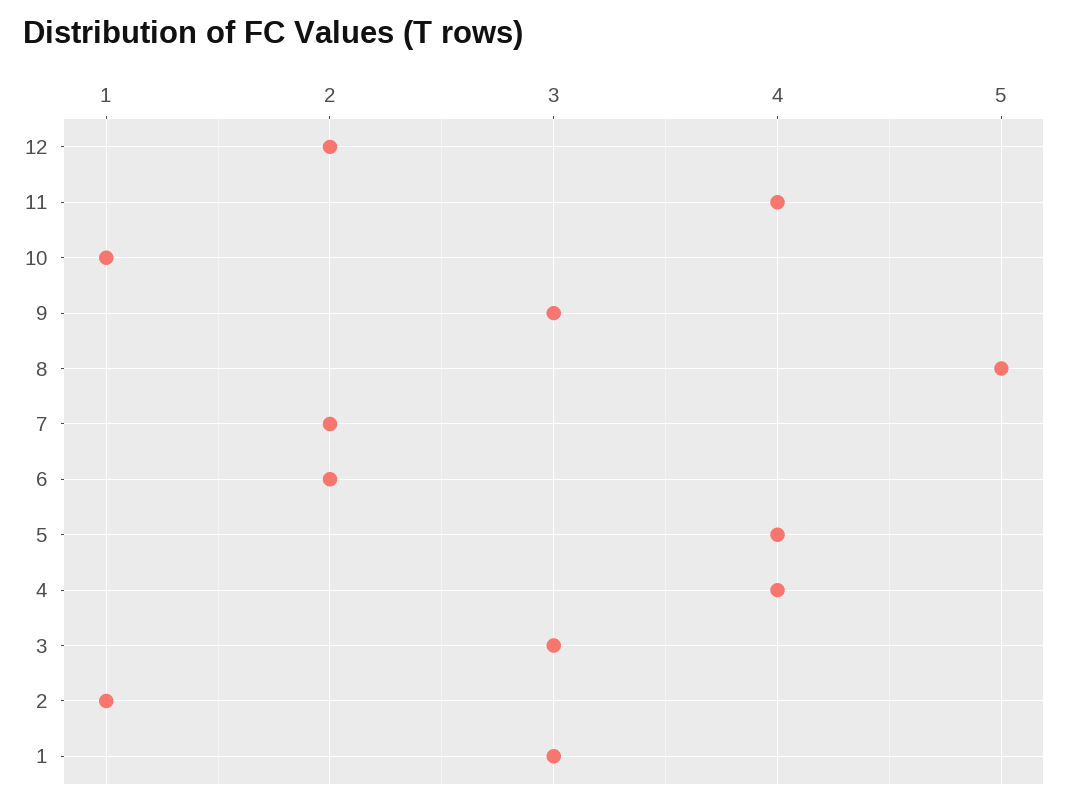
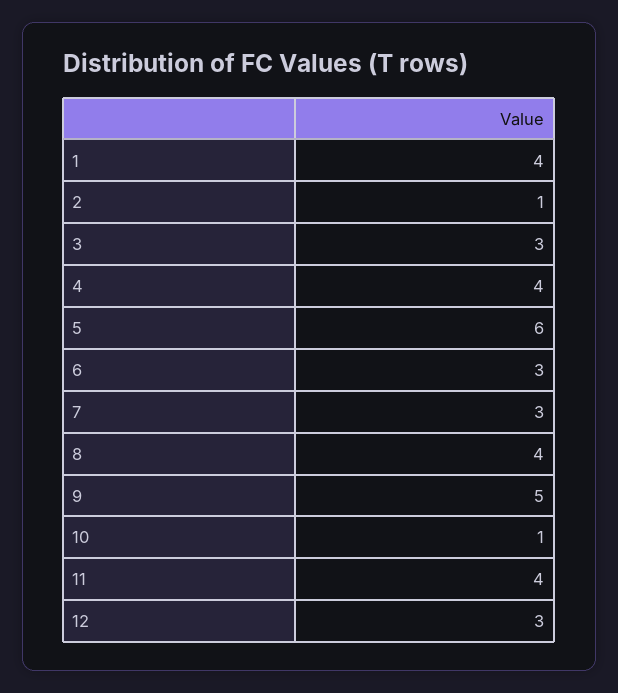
12: 2 -> 3
9: 3 -> 5
8: 5 -> 4
7: 2 -> 3
6: 2 -> 3
5: 4 -> 6
1: 3 -> 4

